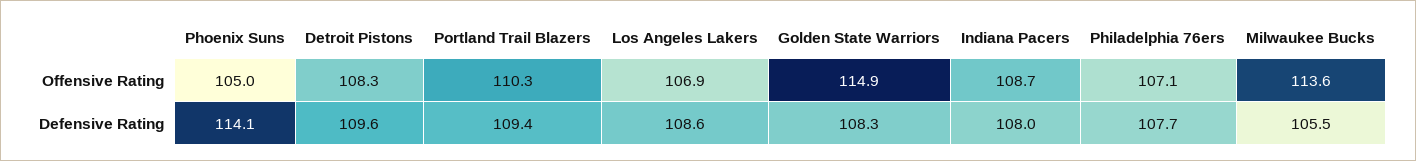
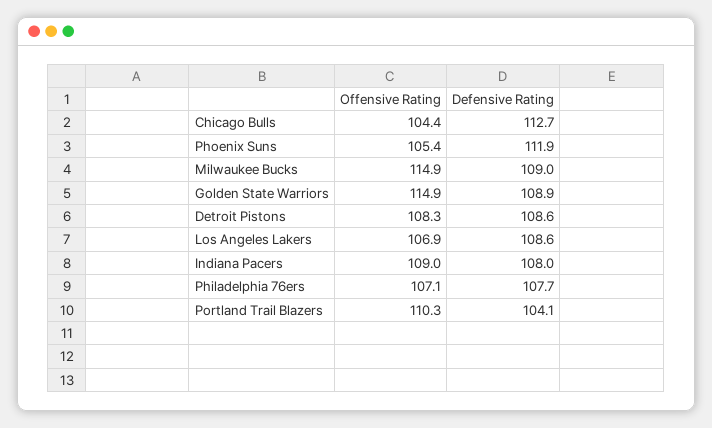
Phoenix Suns, Offensive Rating: 105 -> 105.4
Indiana Pacers, Offensive Rating: 108.7 -> 109
Milwaukee Bucks, Offensive Rating: 113.6 -> 114.9
Phoenix Suns, Defensive Rating: 114.1 -> 111.9
Detroit Pistons, Defensive Rating: 109.6 -> 108.6
Portland Trail Blazers, Defensive Rating: 109.4 -> 104.1
Golden State Warriors, Defensive Rating: 108.3 -> 108.9
Milwaukee Bucks, Defensive Rating: 105.5 -> 109
Chicago Bulls, Offensive Rating: none -> 104.4
Chicago Bulls, Defensive Rating: none -> 112.7

